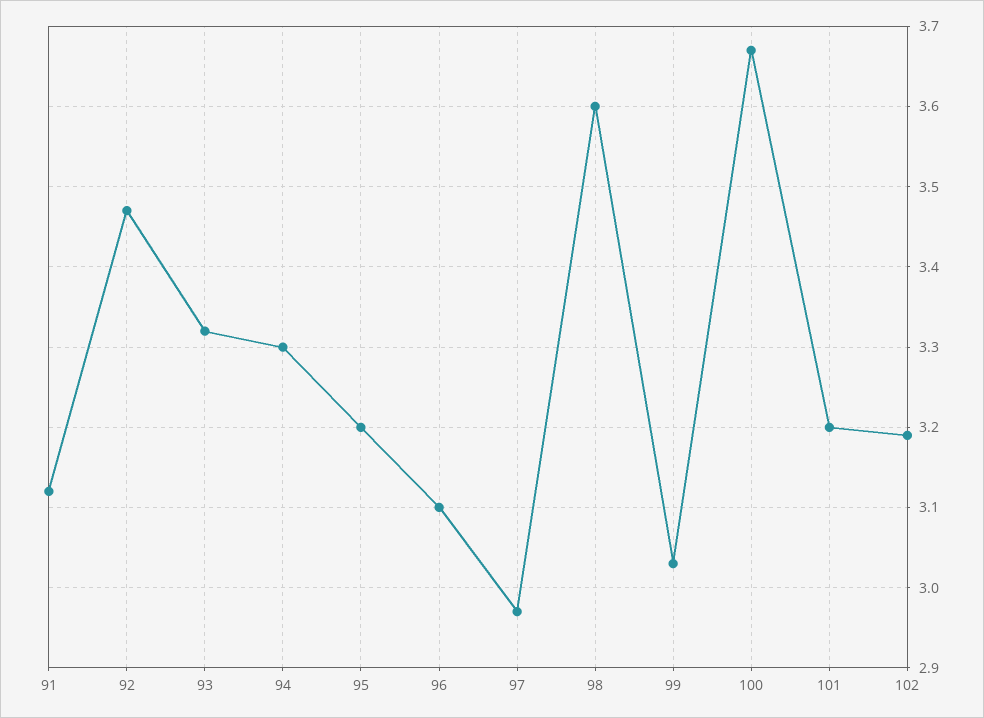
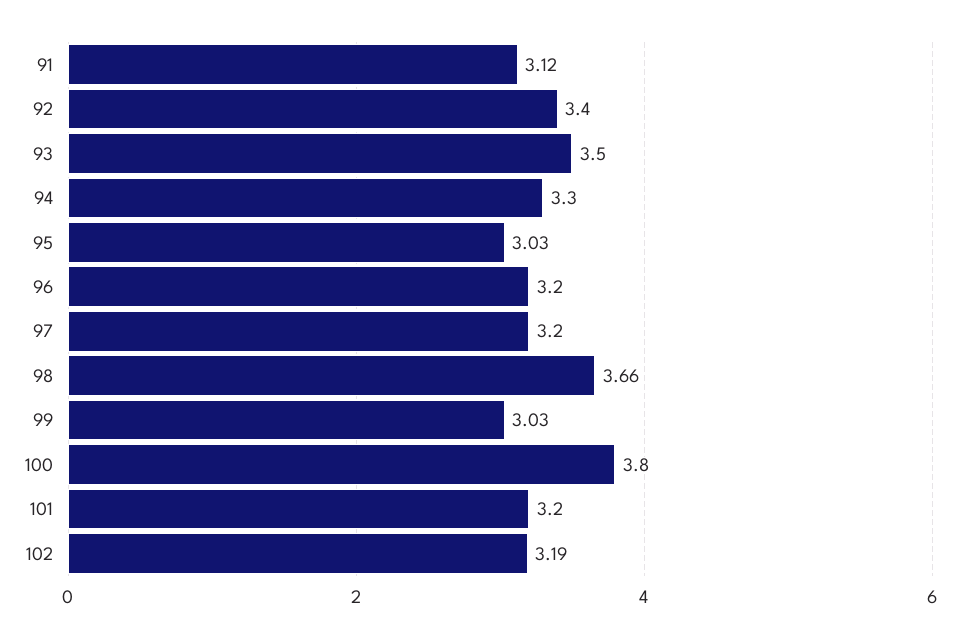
92: 3.47 -> 3.4
93: 3.32 -> 3.5
95: 3.2 -> 3.03
96: 3.1 -> 3.2
97: 2.97 -> 3.2
98: 3.6 -> 3.66
100: 3.67 -> 3.8

